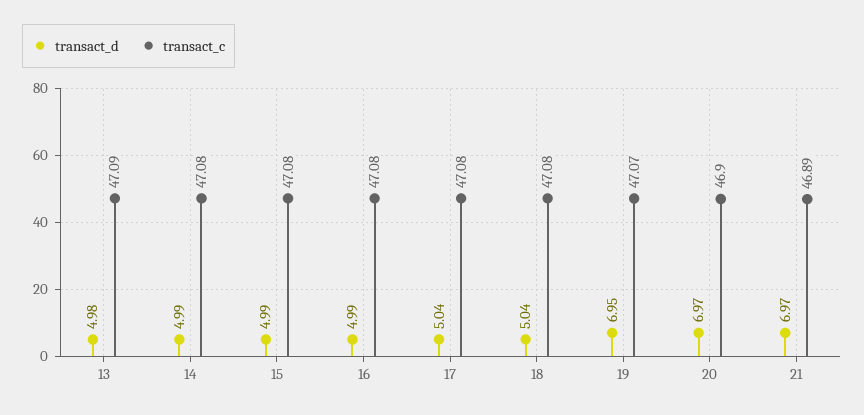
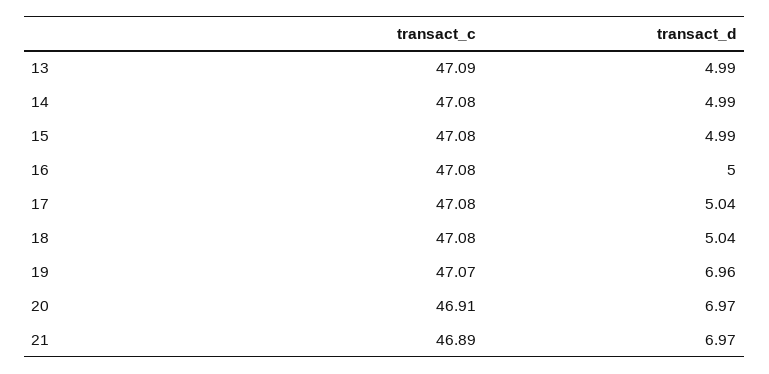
transact_d, 13: 4.98 -> 4.99
transact_d, 16: 4.99 -> 5
transact_d, 19: 6.95 -> 6.96
transact_c, 20: 46.9 -> 46.91

